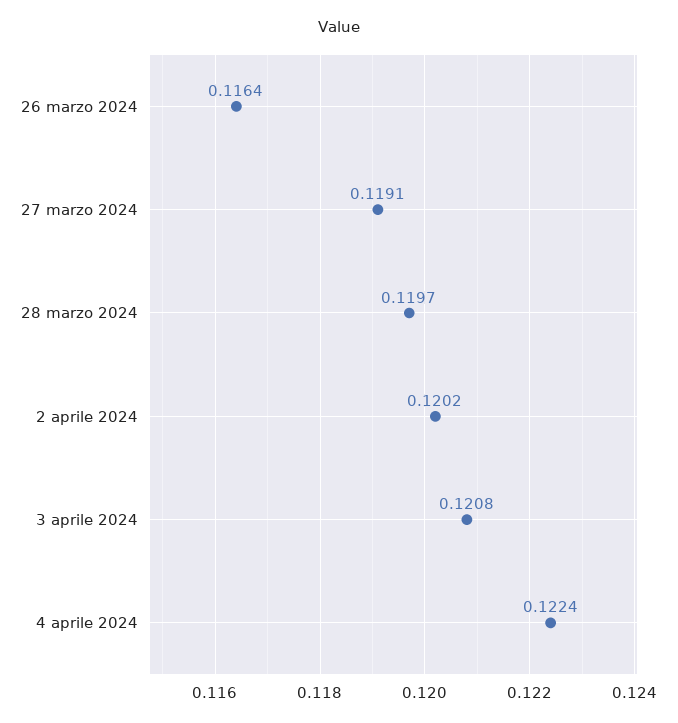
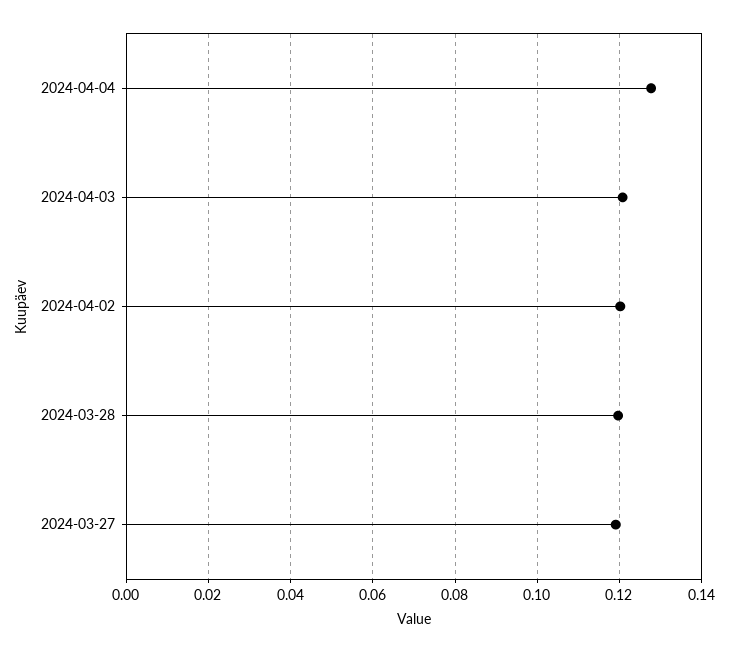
26 marzo 2024: 0.1164 -> none
4 aprile 2024: 0.1224 -> 0.128

